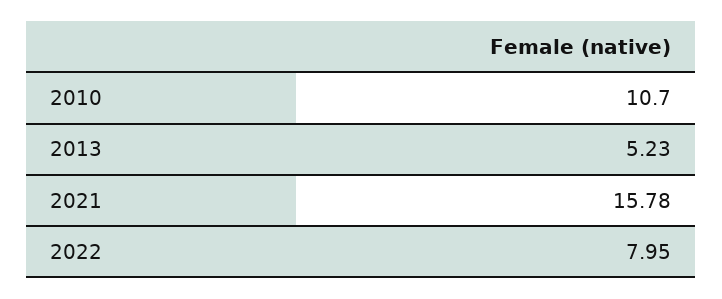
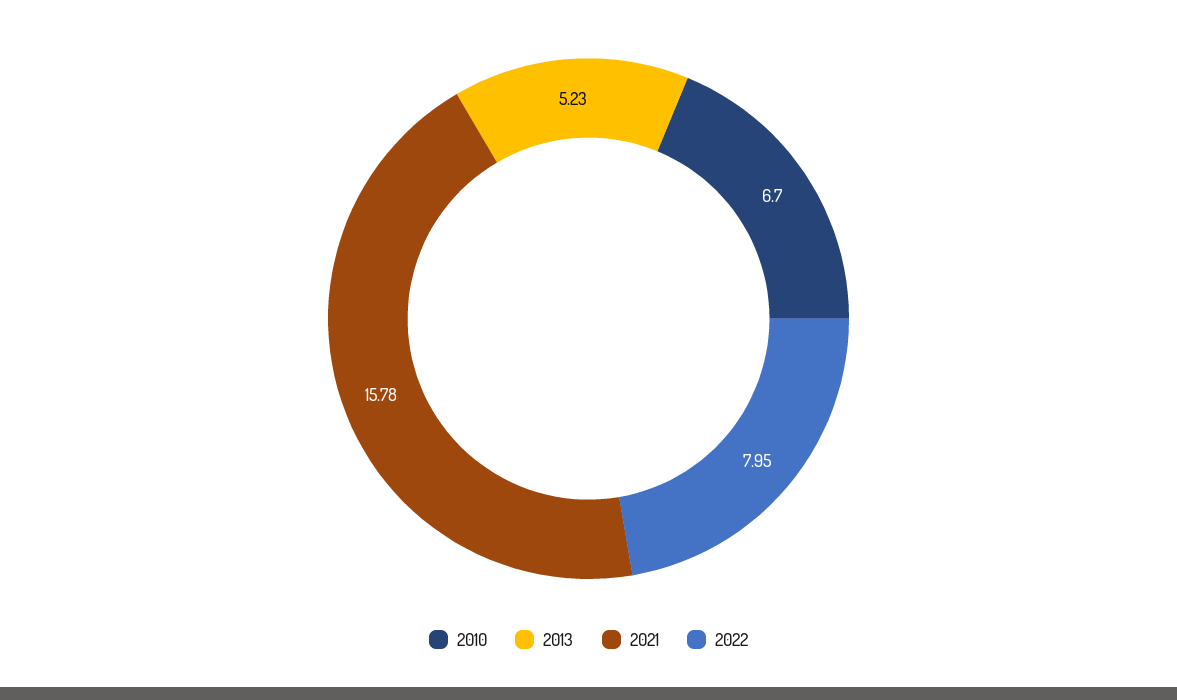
2010: 10.7 -> 6.7

